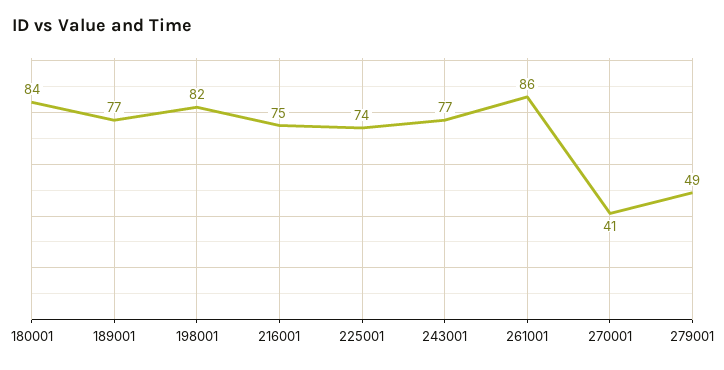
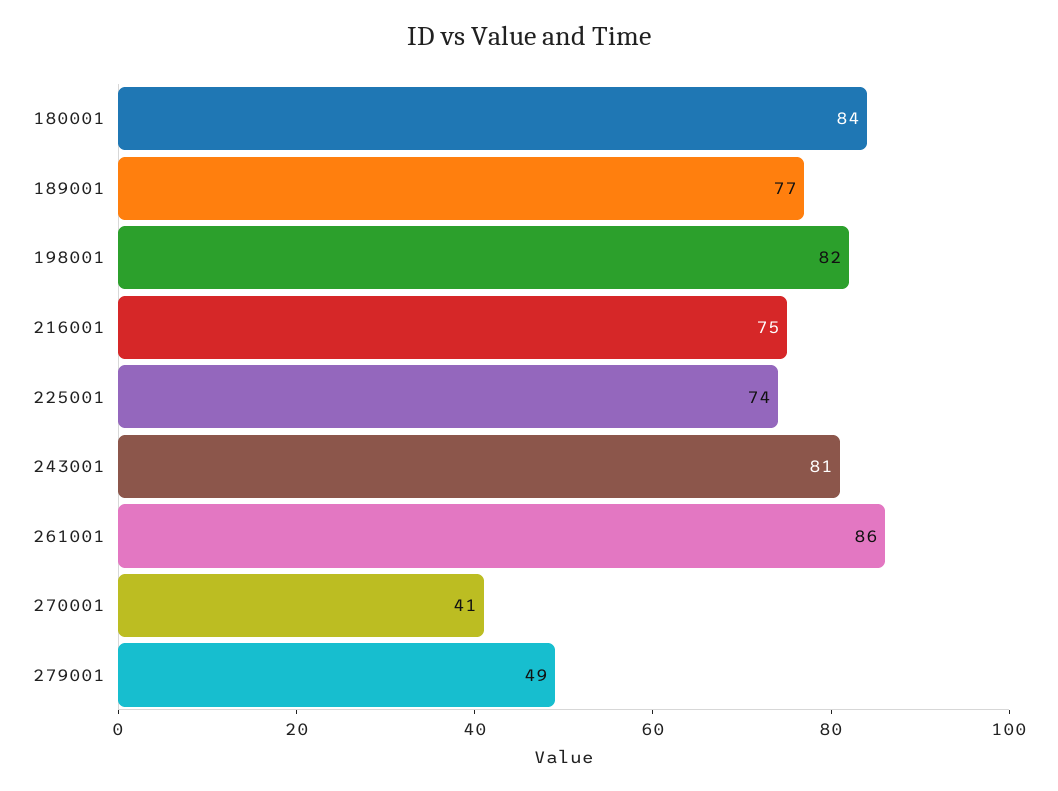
243001: 77 -> 81

